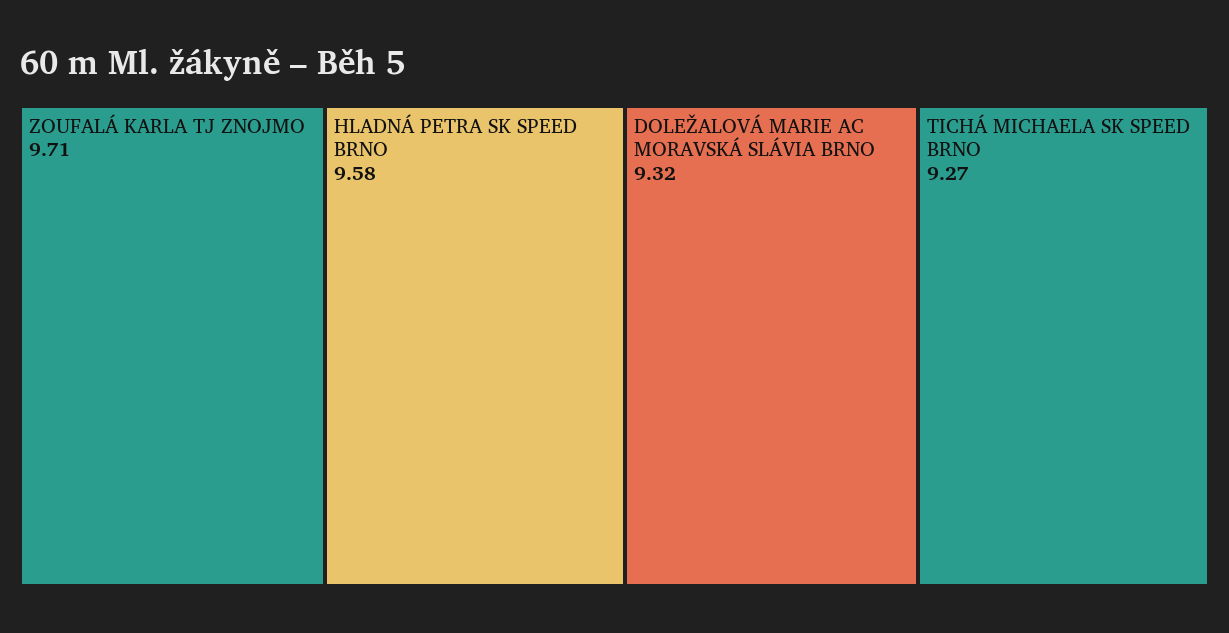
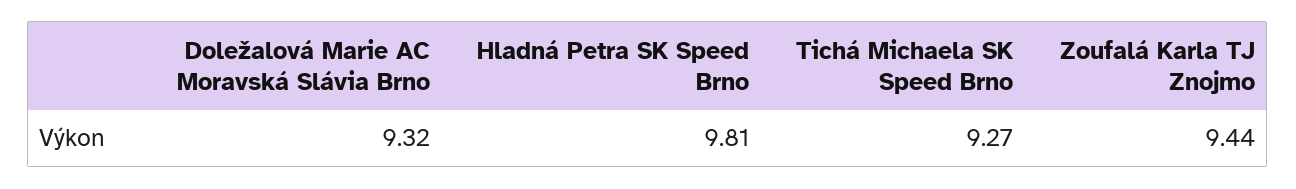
ZOUFALÁ KARLA TJ ZNOJMO: 9.71 -> 9.44
HLADNÁ PETRA SK SPEED BRNO: 9.58 -> 9.81

